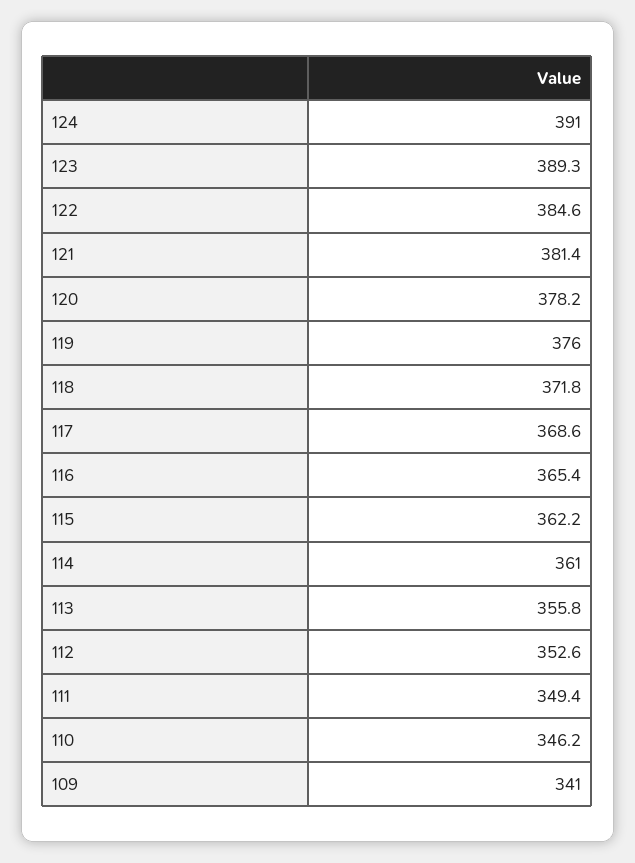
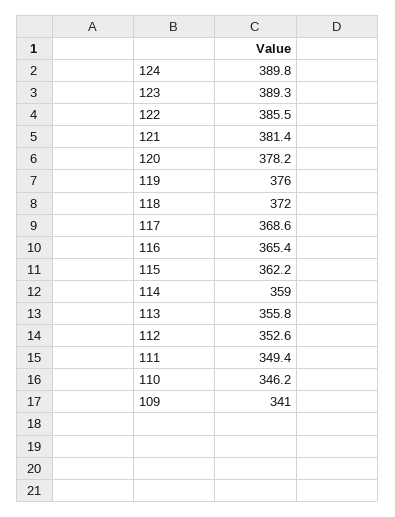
124: 391 -> 389.8
122: 384.6 -> 385.5
118: 371.8 -> 372
114: 361 -> 359

